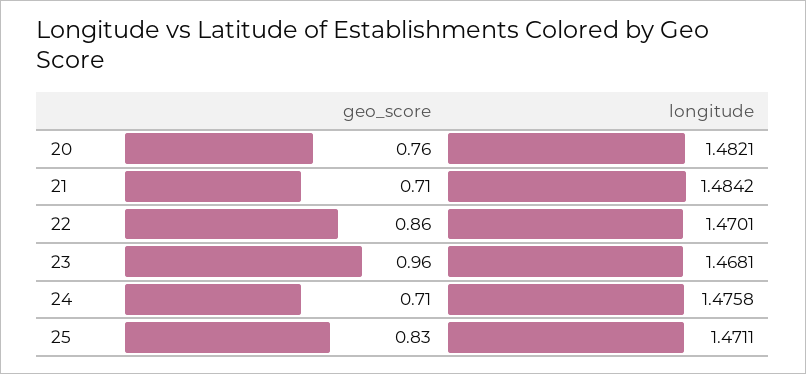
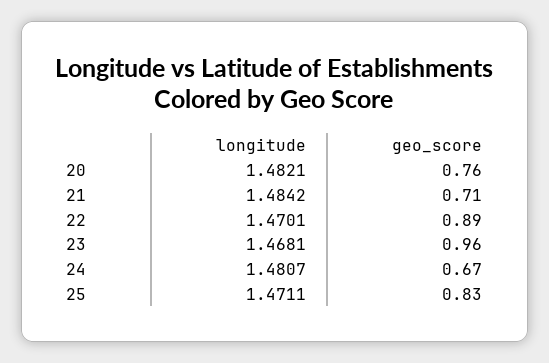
geo_score, 22: 0.86 -> 0.89
geo_score, 24: 0.71 -> 0.67
longitude, 24: 1.4758 -> 1.4807

